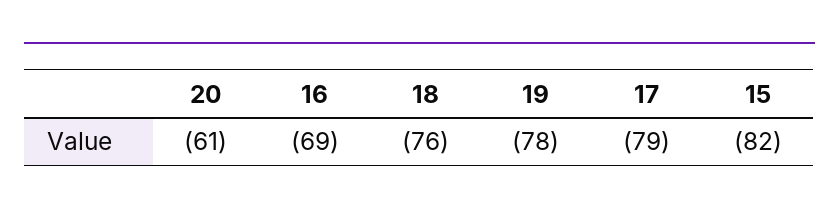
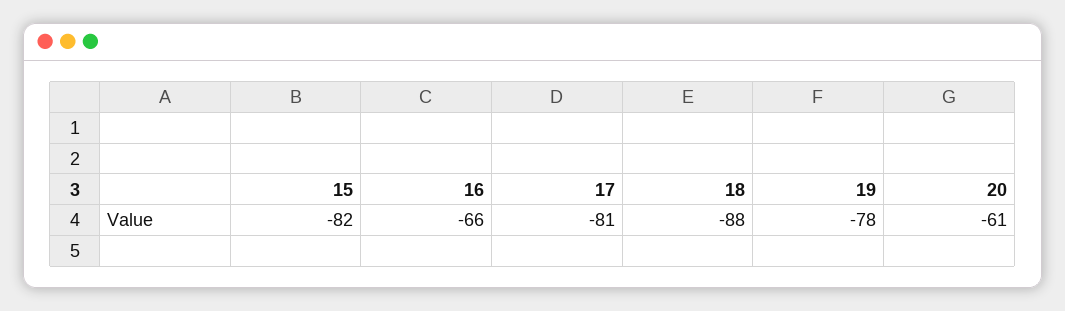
16: -69 -> -66
18: -76 -> -88
17: -79 -> -81

